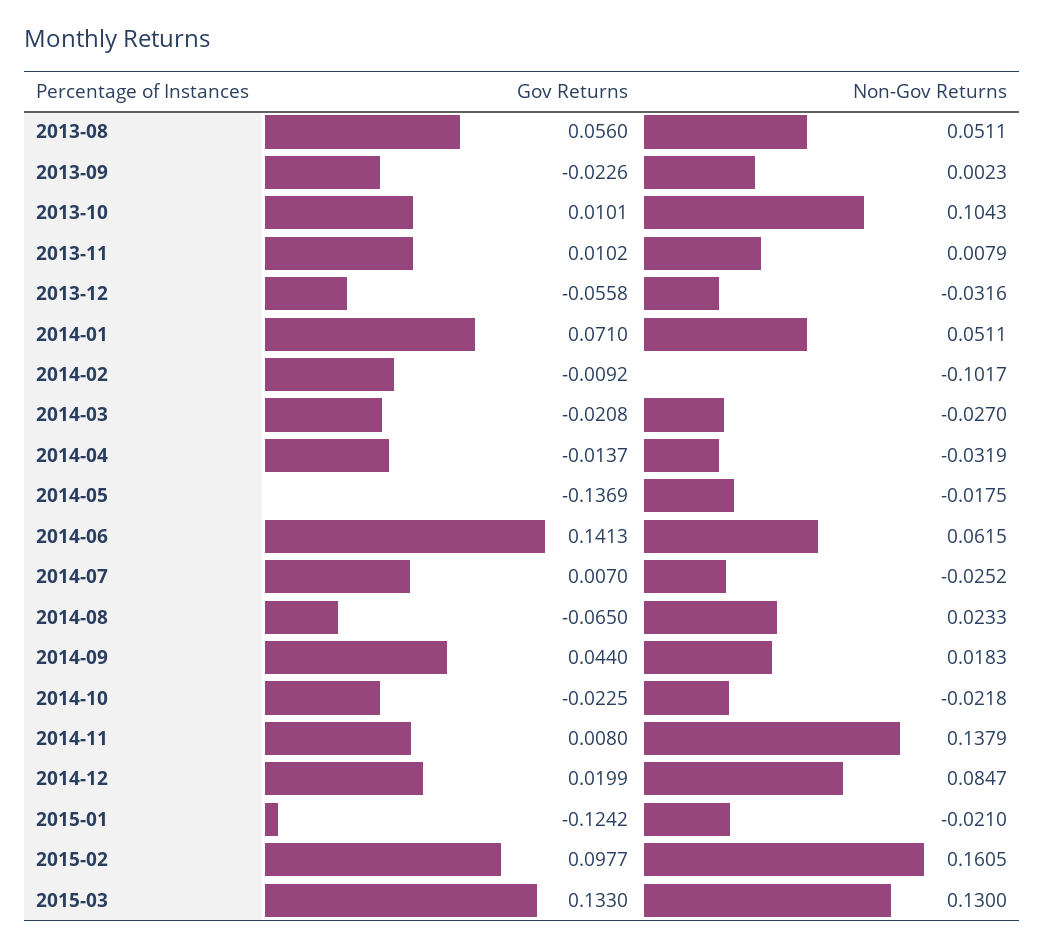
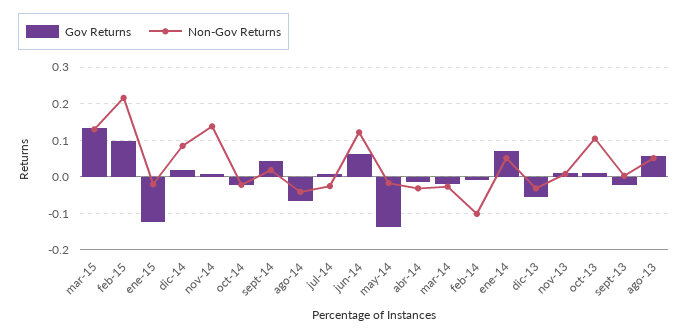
Gov Returns, 2014-06: 0.1413 -> 0.06
Non-Gov Returns, 2014-06: 0.0615 -> 0.12
Non-Gov Returns, 2014-08: 0.0233 -> -0.04
Non-Gov Returns, 2015-02: 0.1605 -> 0.22

